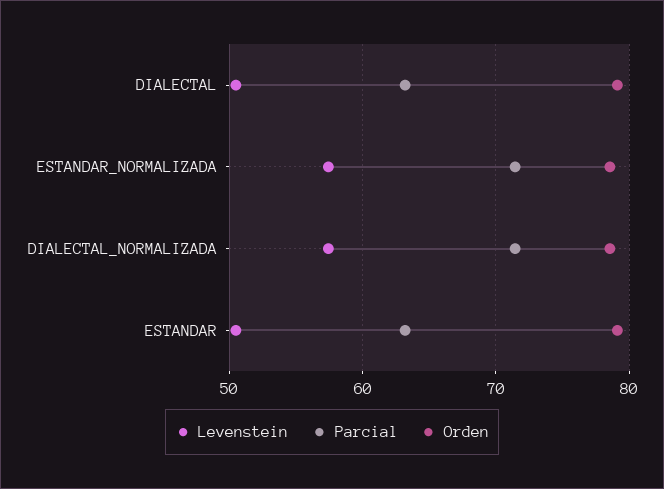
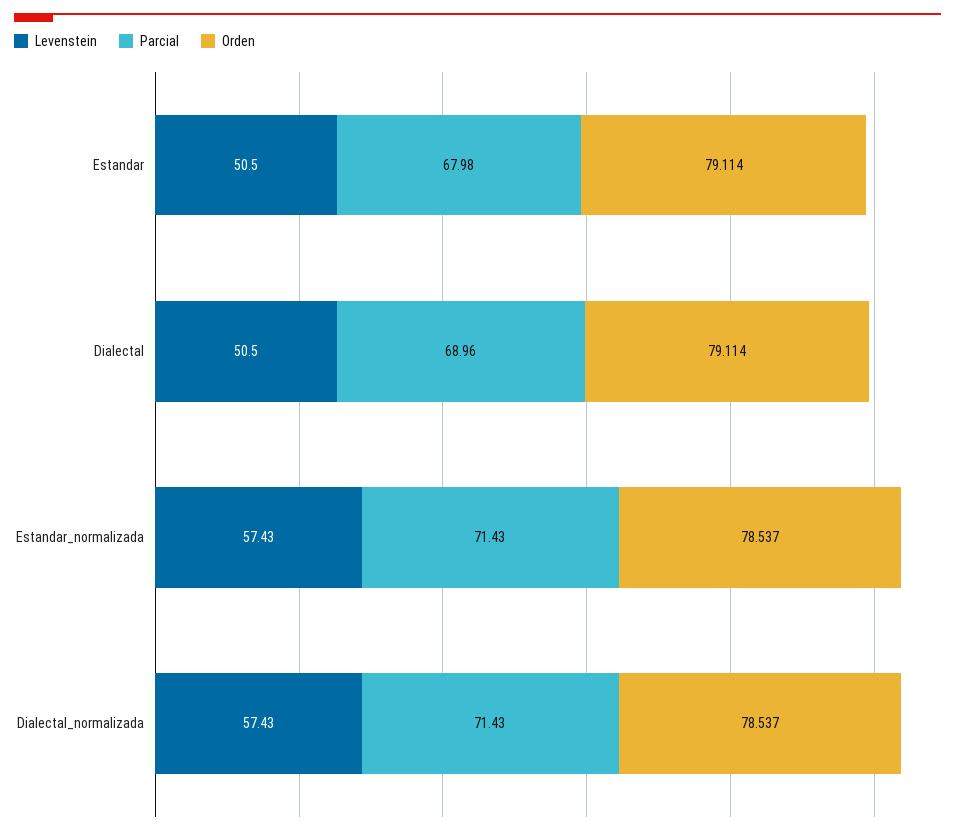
Parcial, DIALECTAL: 63 -> 68.96
Parcial, ESTANDAR: 63 -> 67.98

